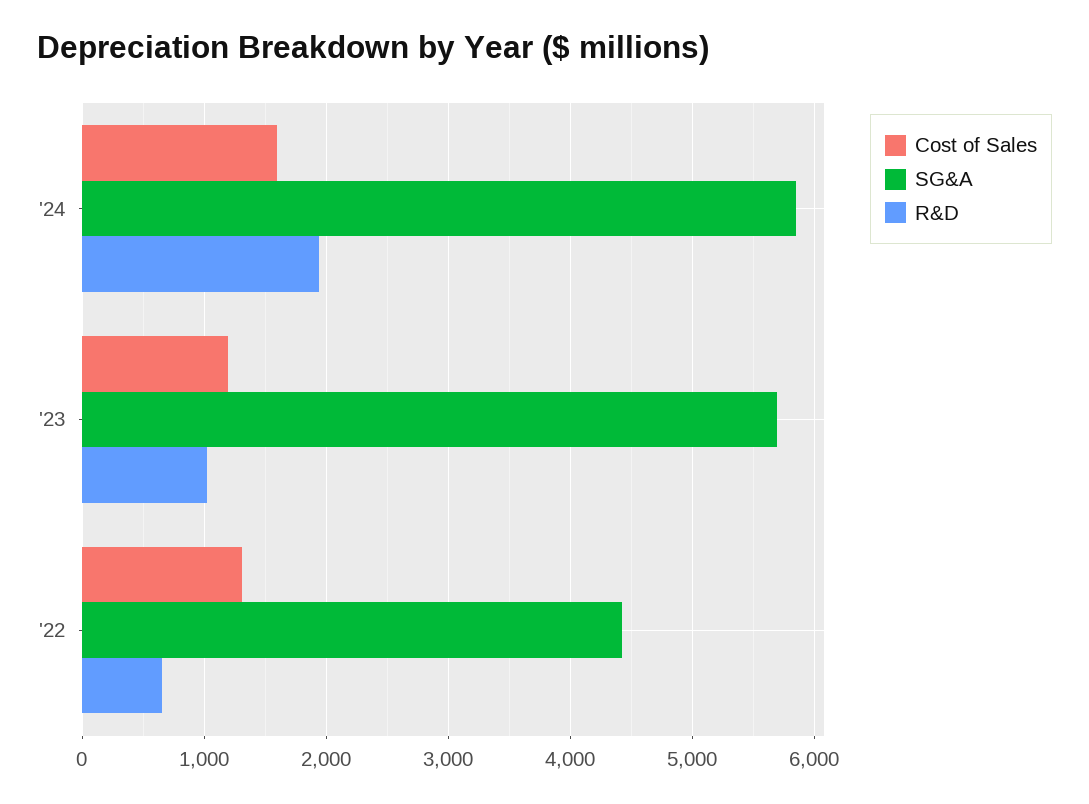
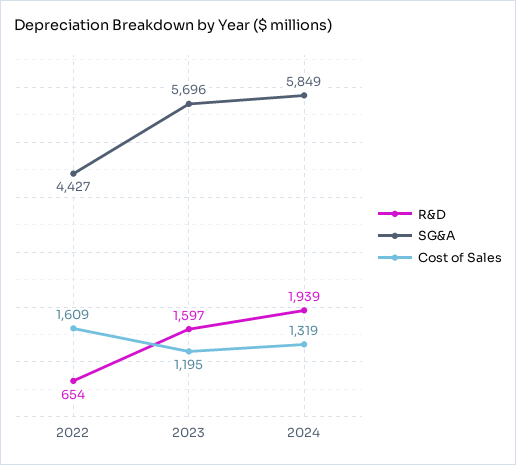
Cost of Sales, '24: 1600 -> 1319
R&D, '23: 1000 -> 1597
Cost of Sales, '22: 1300 -> 1609

